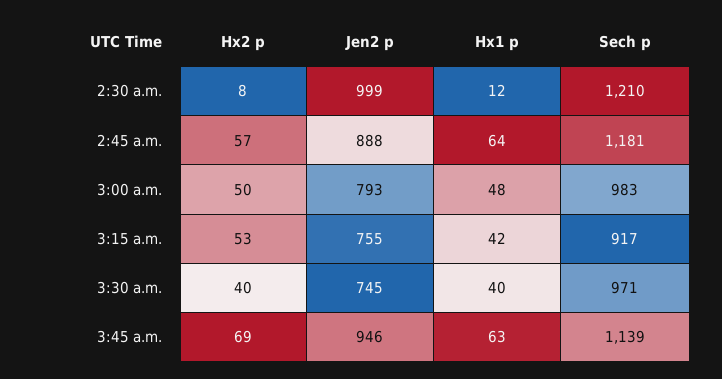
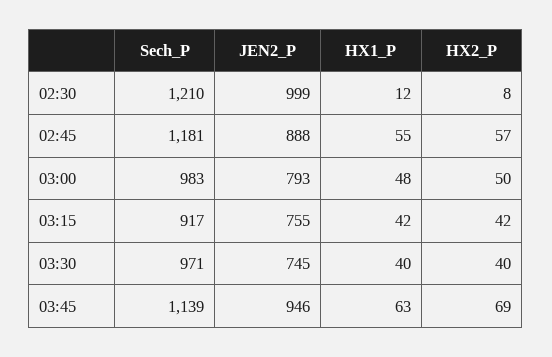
Hx1 p, 2:45 a.m.: 64 -> 55
Hx2 p, 3:15 a.m.: 53 -> 42

